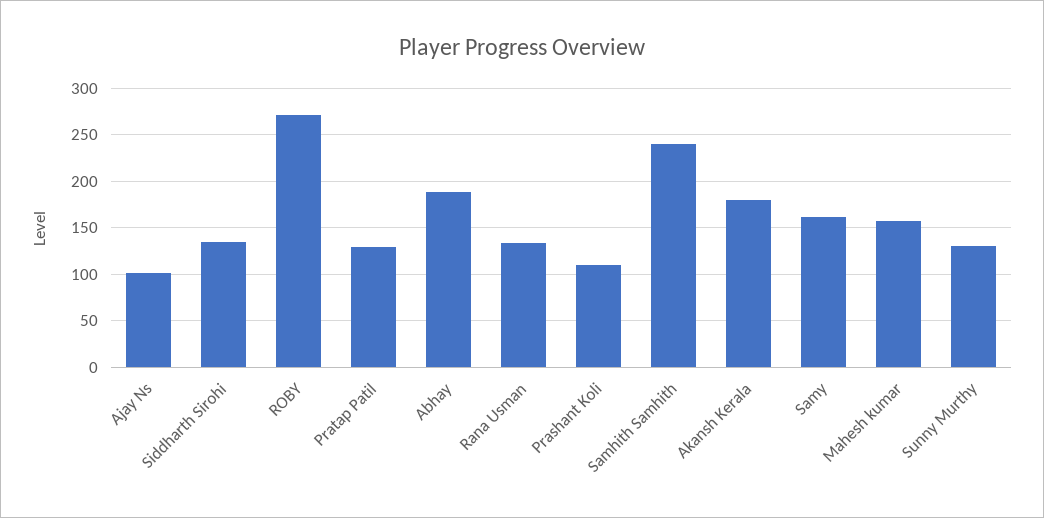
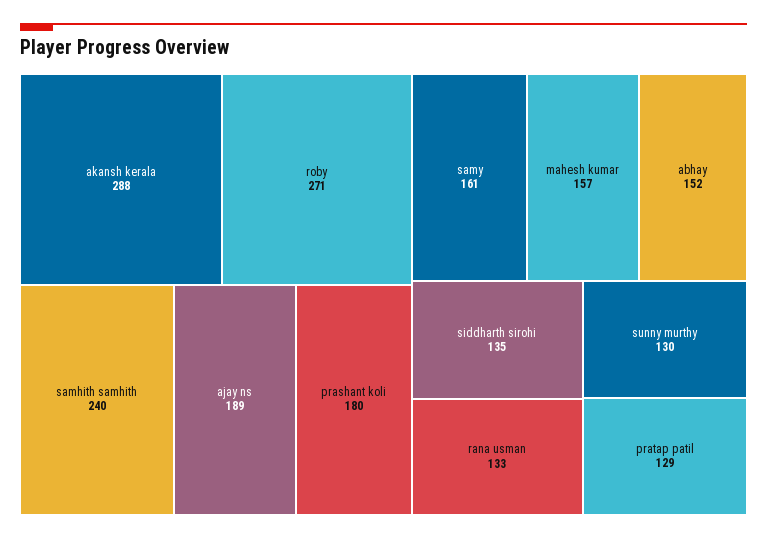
Ajay Ns: 100 -> 189
Abhay: 190 -> 152
Prashant Koli: 110 -> 180
Akansh Kerala: 180 -> 288

